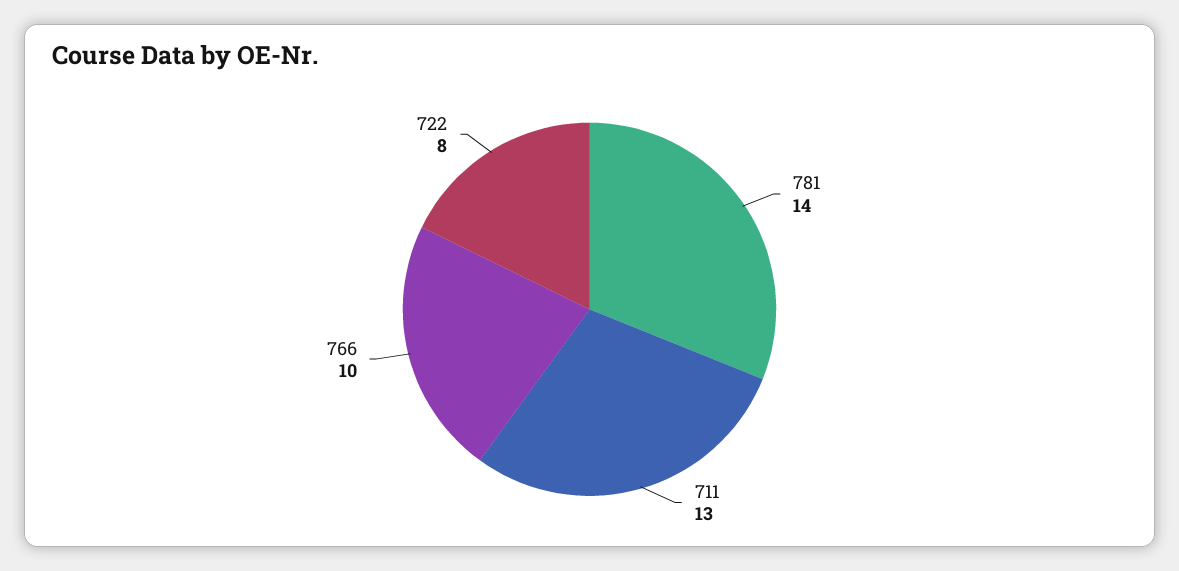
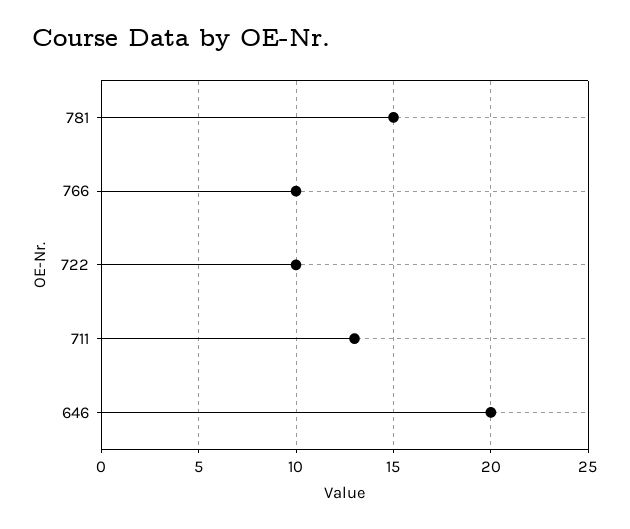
781: 14 -> 15
722: 8 -> 10
646: none -> 20

